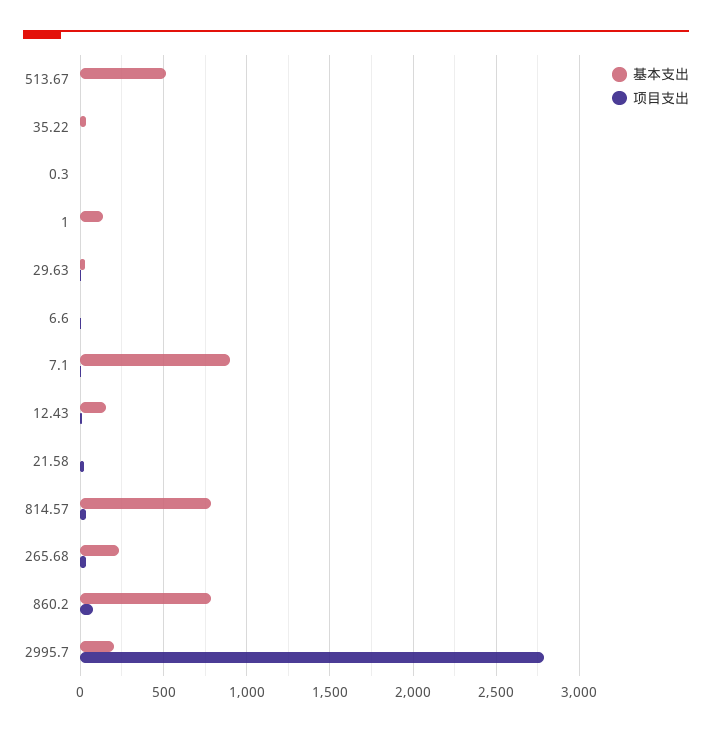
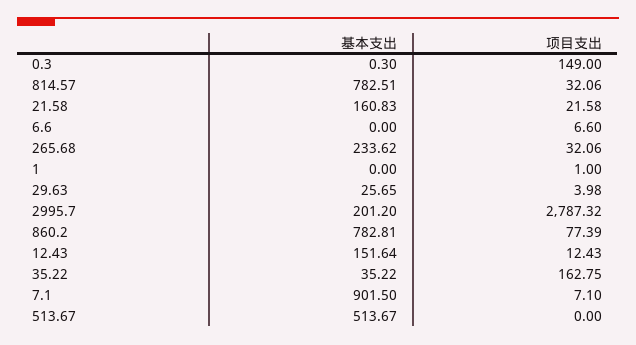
项目支出, 35.22: 0 -> 162.75
项目支出, 0.3: 0 -> 149
基本支出, 1: 150 -> 0
基本支出, 21.58: 0 -> 160.83

